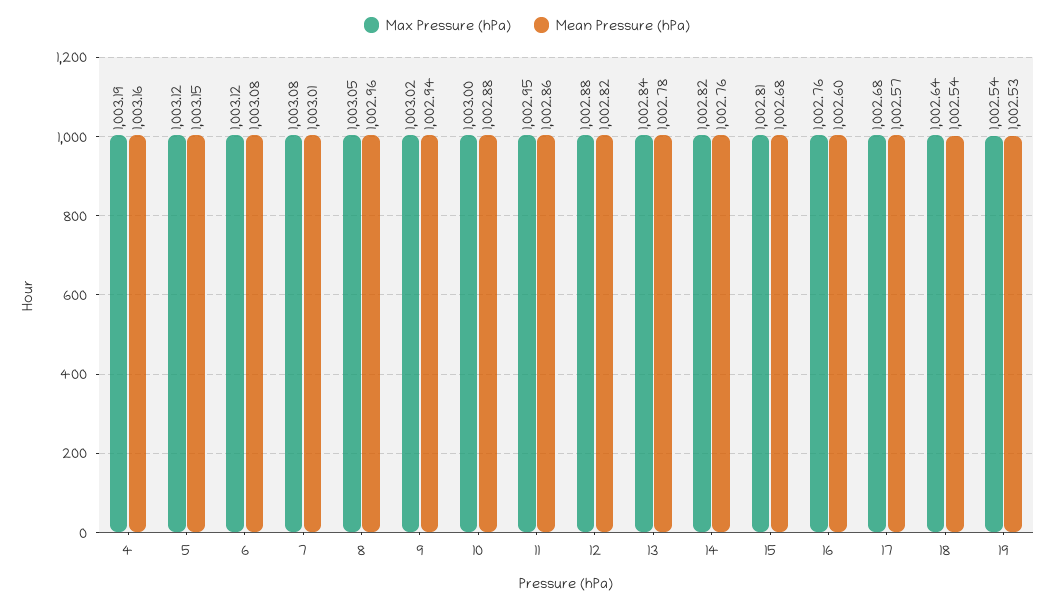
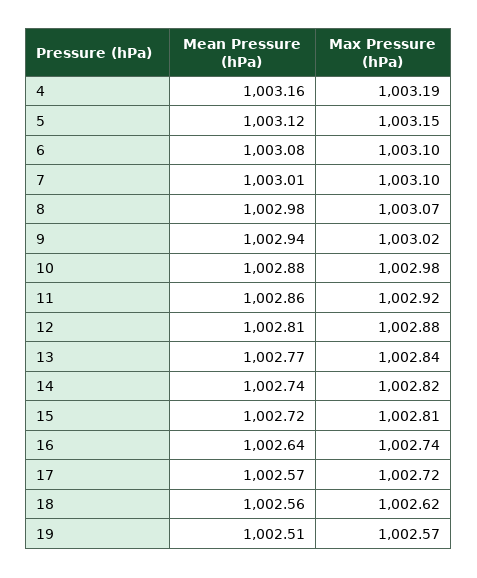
Max Pressure (hPa), 5: 1003.12 -> 1003.15
Mean Pressure (hPa), 5: 1003.15 -> 1003.12
Max Pressure (hPa), 6: 1003.12 -> 1003.1
Max Pressure (hPa), 7: 1003.08 -> 1003.1
Max Pressure (hPa), 8: 1003.05 -> 1003.07
Mean Pressure (hPa), 8: 1002.96 -> 1002.98
Max Pressure (hPa), 10: 1003 -> 1002.98
Max Pressure (hPa), 11: 1002.95 -> 1002.92
Mean Pressure (hPa), 12: 1002.82 -> 1002.81
Mean Pressure (hPa), 13: 1002.78 -> 1002.77
Mean Pressure (hPa), 14: 1002.76 -> 1002.74
Mean Pressure (hPa), 15: 1002.68 -> 1002.72
Max Pressure (hPa), 16: 1002.76 -> 1002.74
Mean Pressure (hPa), 16: 1002.6 -> 1002.64
Max Pressure (hPa), 17: 1002.68 -> 1002.72
Max Pressure (hPa), 18: 1002.64 -> 1002.62
Mean Pressure (hPa), 18: 1002.54 -> 1002.56
Max Pressure (hPa), 19: 1002.54 -> 1002.57
Mean Pressure (hPa), 19: 1002.53 -> 1002.51

